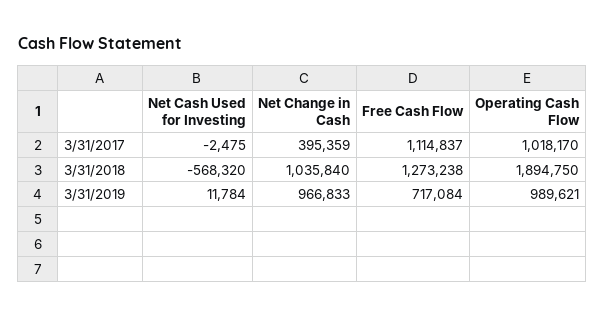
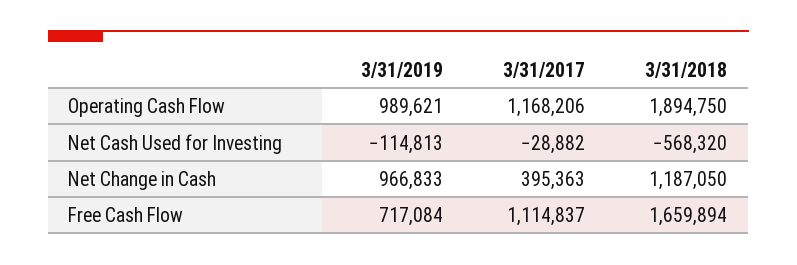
Net Cash Used for Investing, 3/31/2017: -2475 -> -28882
Net Change in Cash, 3/31/2017: 395359 -> 395363
Operating Cash Flow, 3/31/2017: 1018170 -> 1168206
Net Change in Cash, 3/31/2018: 1035840 -> 1187050
Free Cash Flow, 3/31/2018: 1273238 -> 1659894
Net Cash Used for Investing, 3/31/2019: 11784 -> -114813

